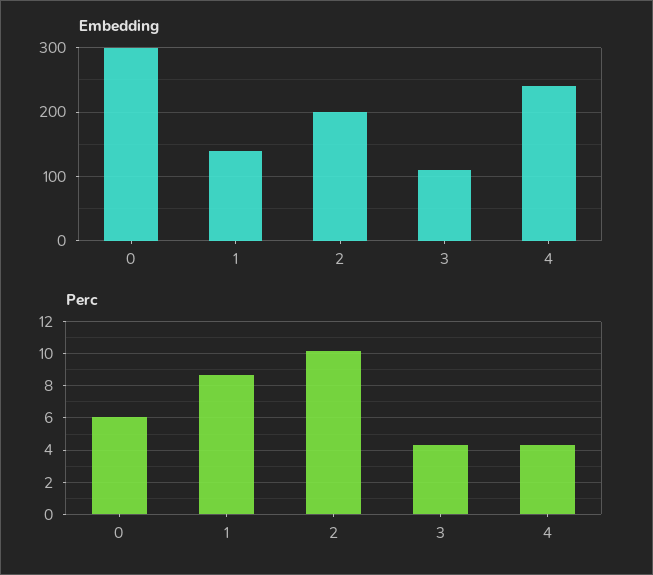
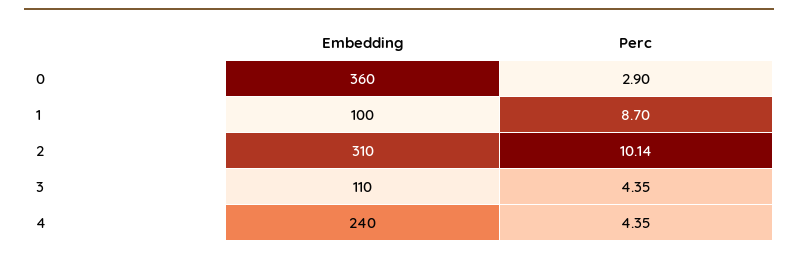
Embedding, 0: 300 -> 360
Embedding, 1: 140 -> 100
Embedding, 2: 200 -> 310
Perc, 0: 6 -> 2.9

